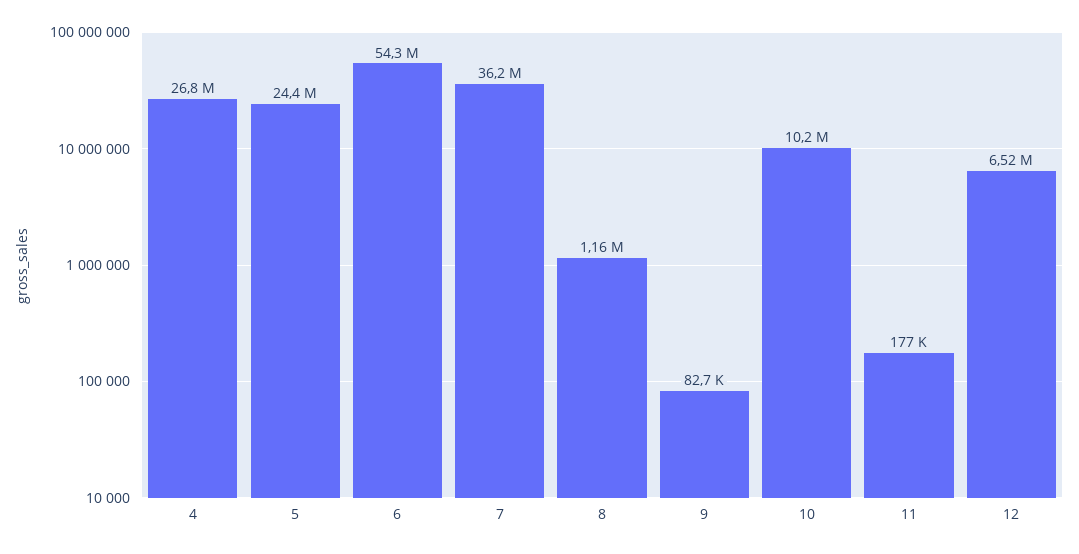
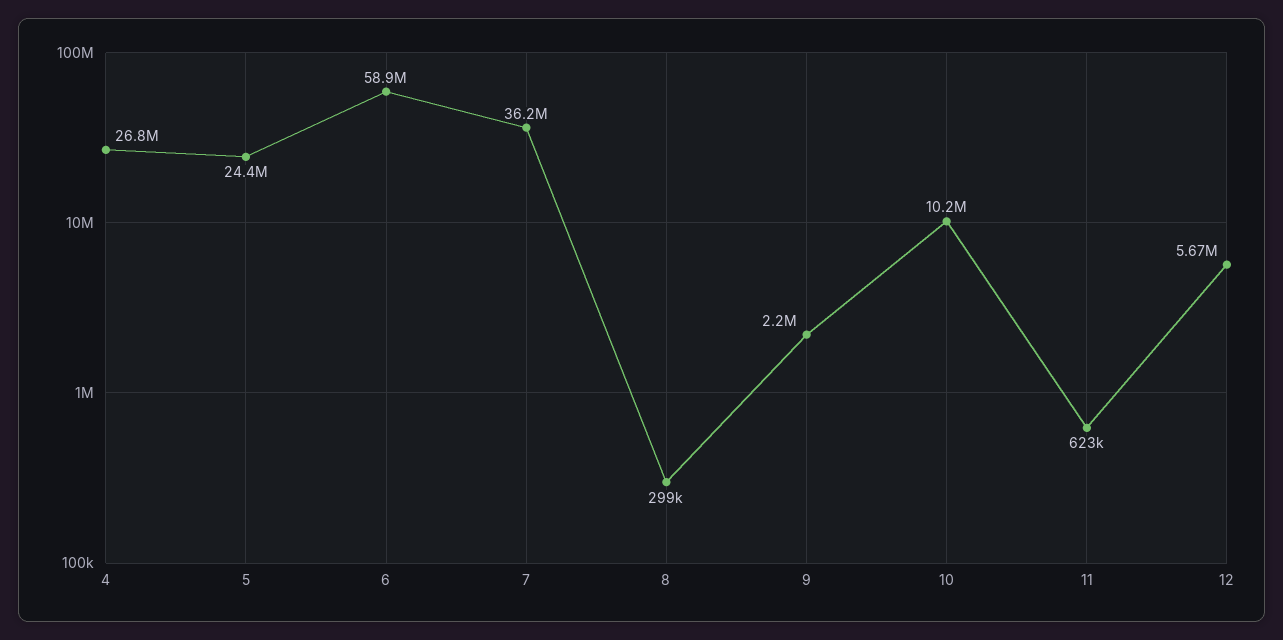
6: 54300000 -> 58900000
8: 1160000 -> 299000
9: 82700 -> 2200000
11: 177000 -> 623000
12: 6520000 -> 5670000

